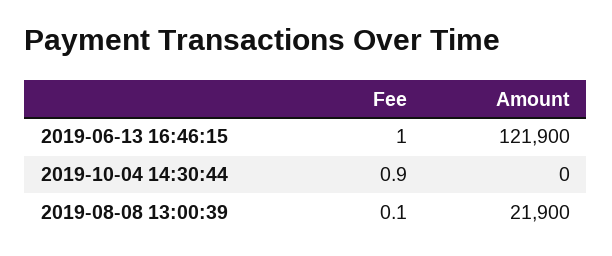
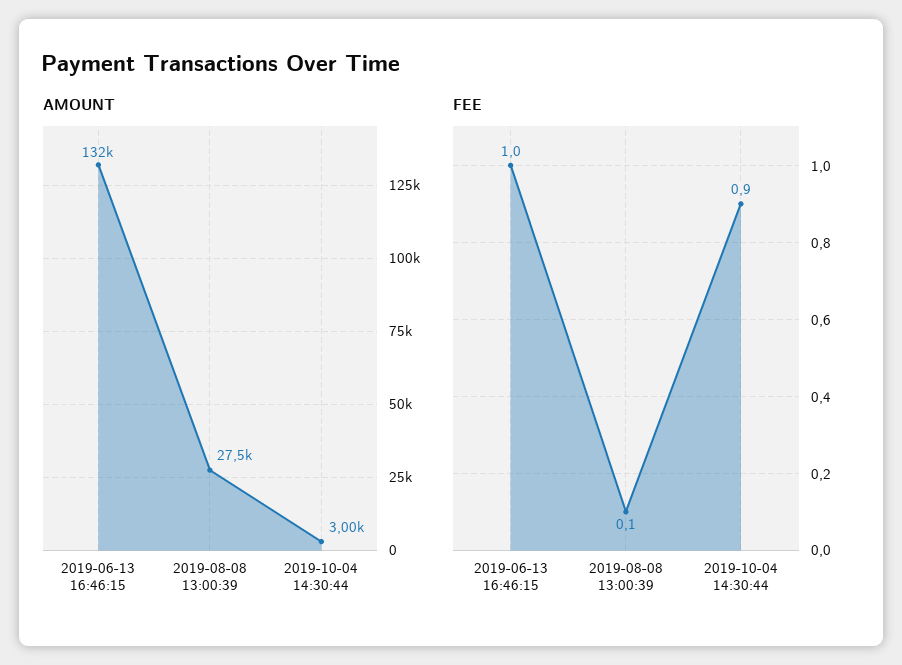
Amount, 2019-06-13 16:46:15: 121900 -> 132000
Amount, 2019-10-04 14:30:44: 0 -> 3000
Amount, 2019-08-08 13:00:39: 21900 -> 27500

